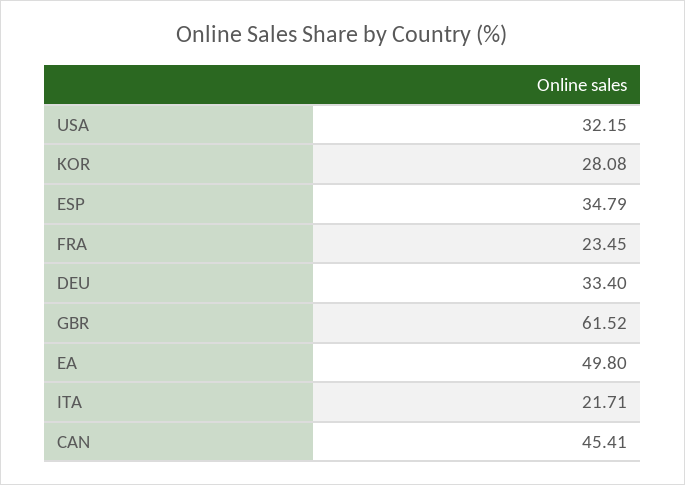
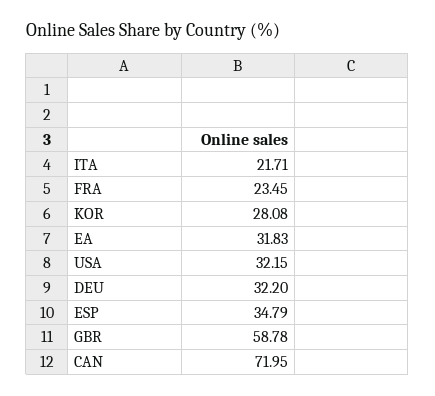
DEU: 33.4 -> 32.2
GBR: 61.52 -> 58.78
EA: 49.8 -> 31.83
CAN: 45.41 -> 71.95

